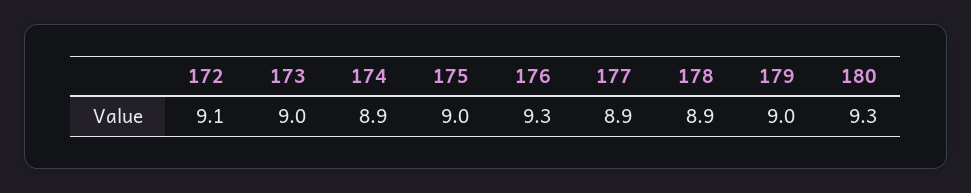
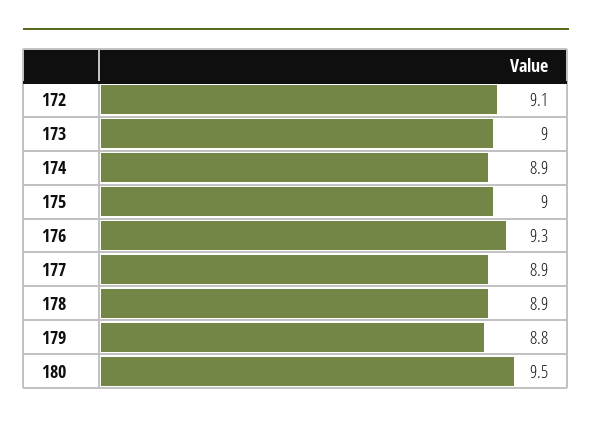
179: 9 -> 8.8
180: 9.3 -> 9.5

